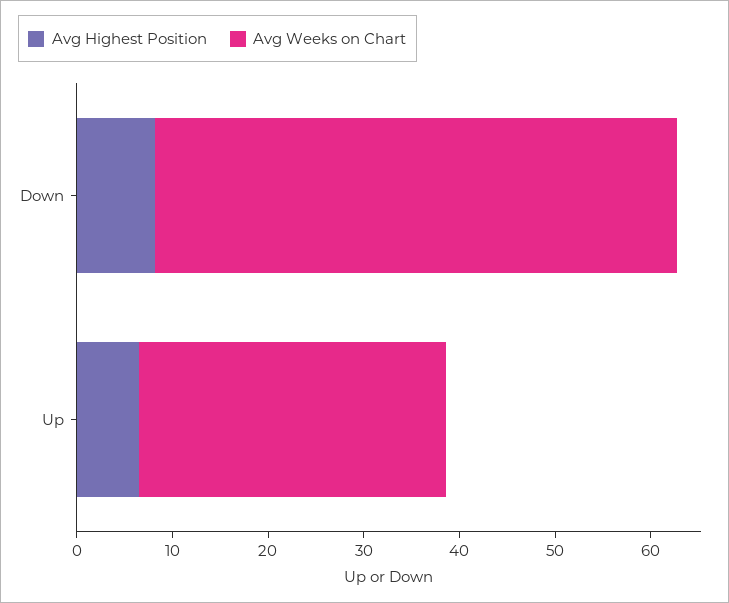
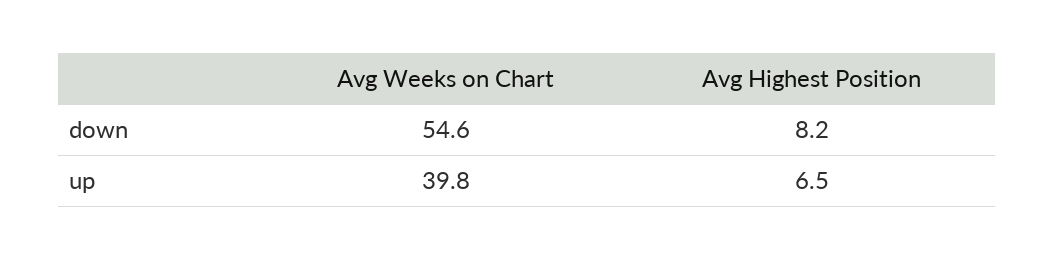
Avg Weeks on Chart, Up: 32 -> 39.8

